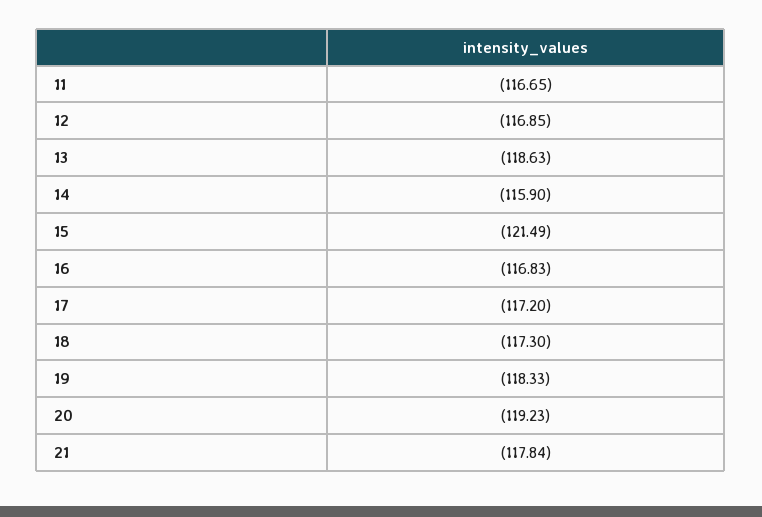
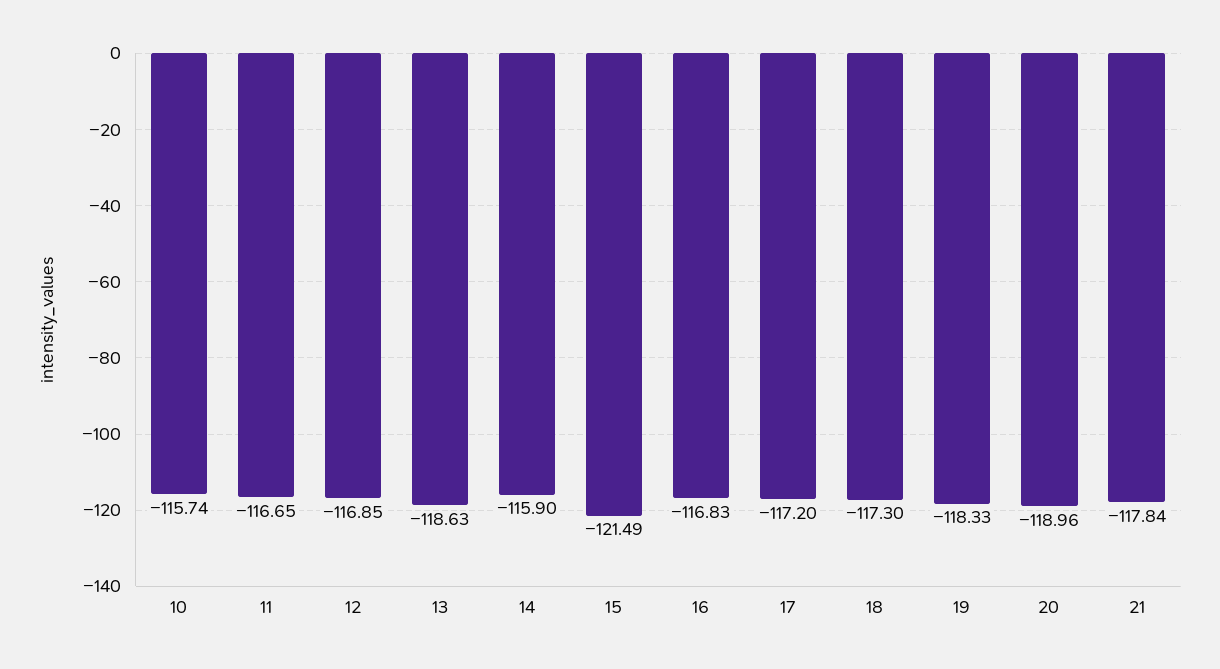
20: -119.23 -> -118.96
10: none -> -115.74

